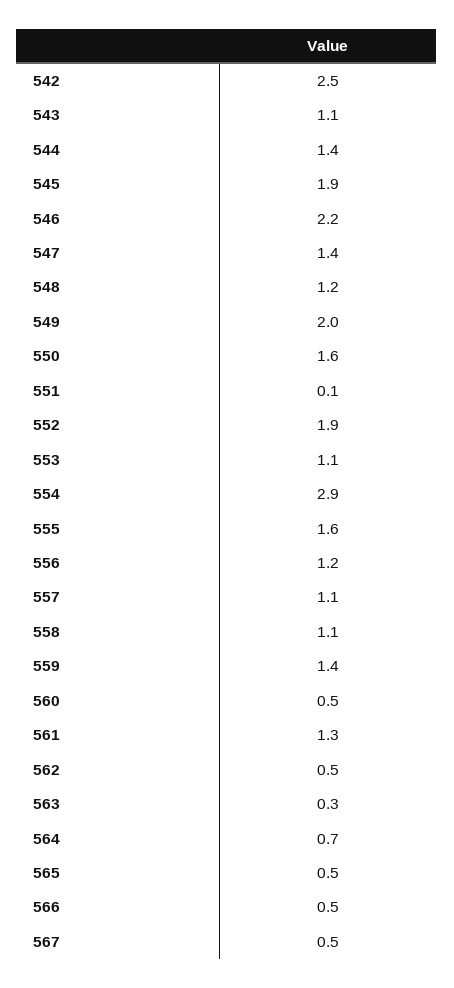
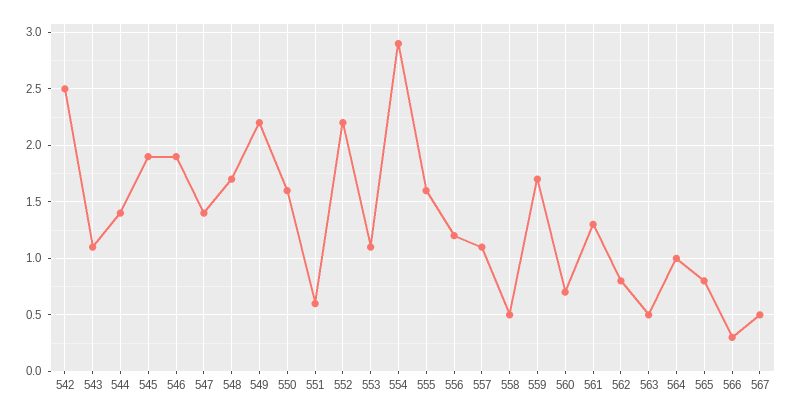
546: 2.2 -> 1.9
548: 1.2 -> 1.7
549: 2 -> 2.2
551: 0.1 -> 0.6
552: 1.9 -> 2.2
558: 1.1 -> 0.5
559: 1.4 -> 1.7
560: 0.5 -> 0.7
562: 0.5 -> 0.8
563: 0.3 -> 0.5
564: 0.7 -> 1
565: 0.5 -> 0.8
566: 0.5 -> 0.3

